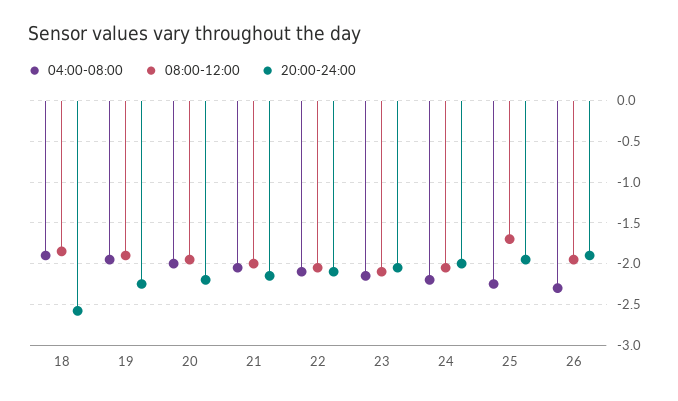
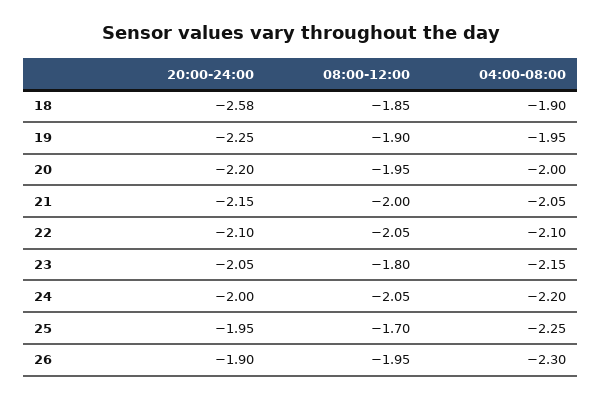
08:00-12:00, 23: -2.1 -> -1.8

